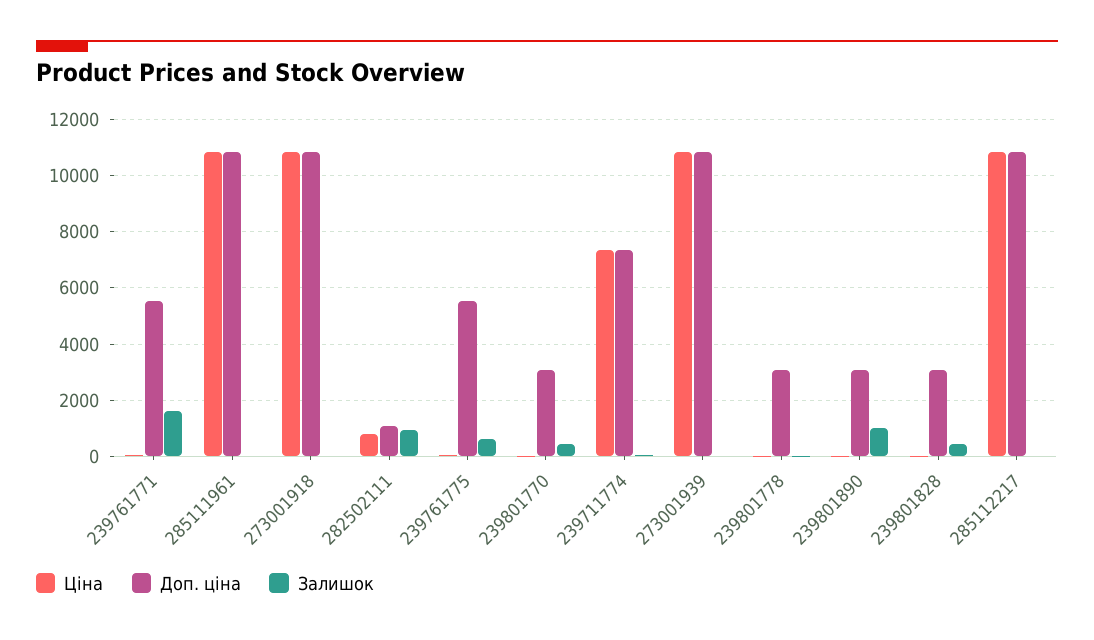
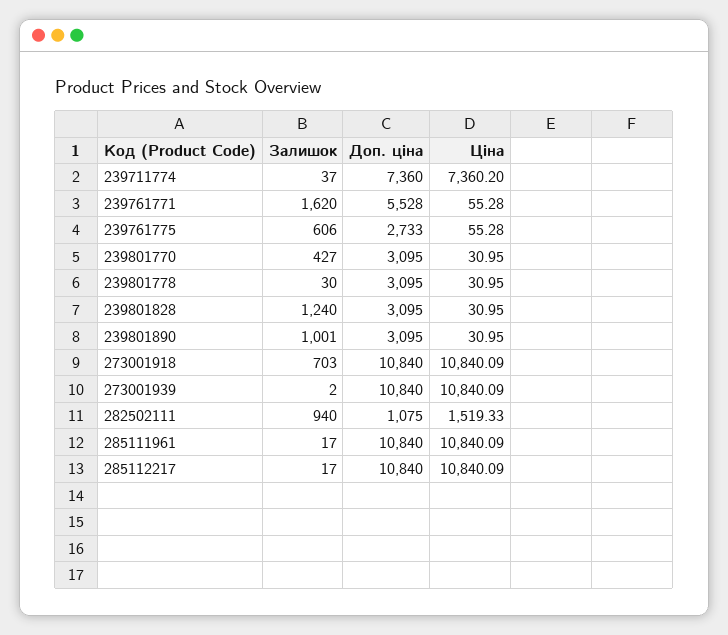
Залишок, 273001918: 0 -> 703
Ціна, 282502111: 750 -> 1519.33
Доп. ціна, 239761775: 5500 -> 2733
Залишок, 239801828: 500 -> 1240

